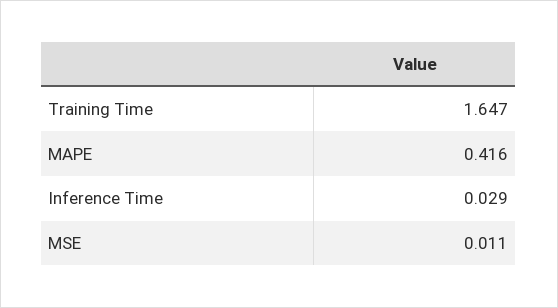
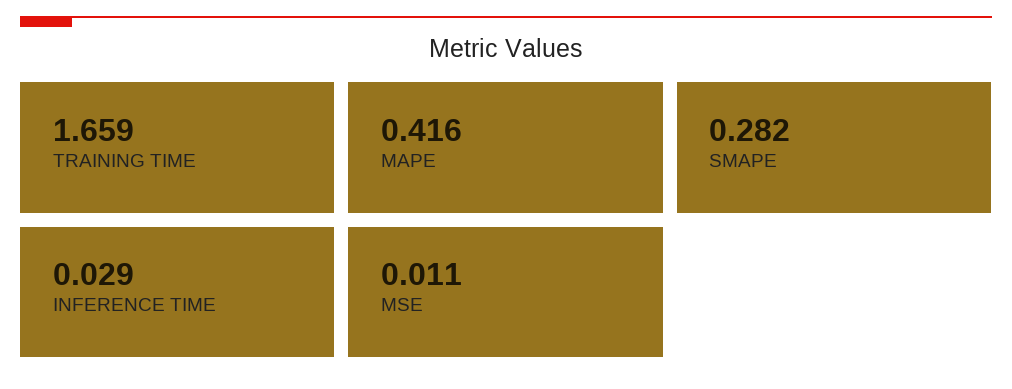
Training Time: 1.647 -> 1.659
SMAPE: none -> 0.282

